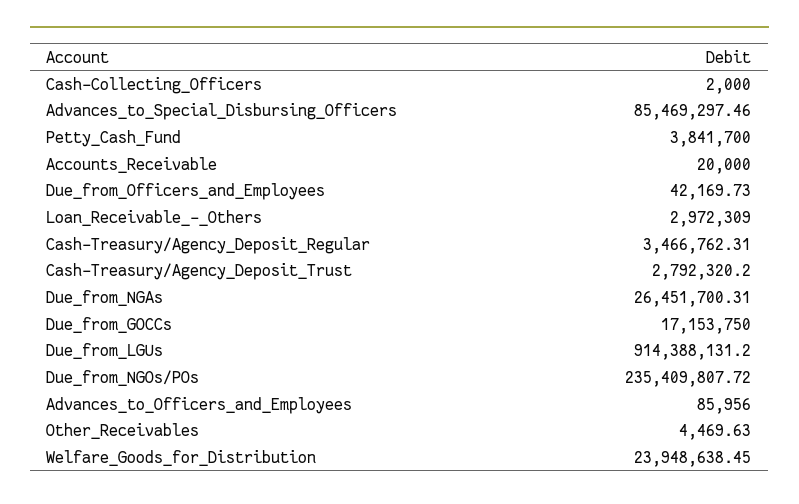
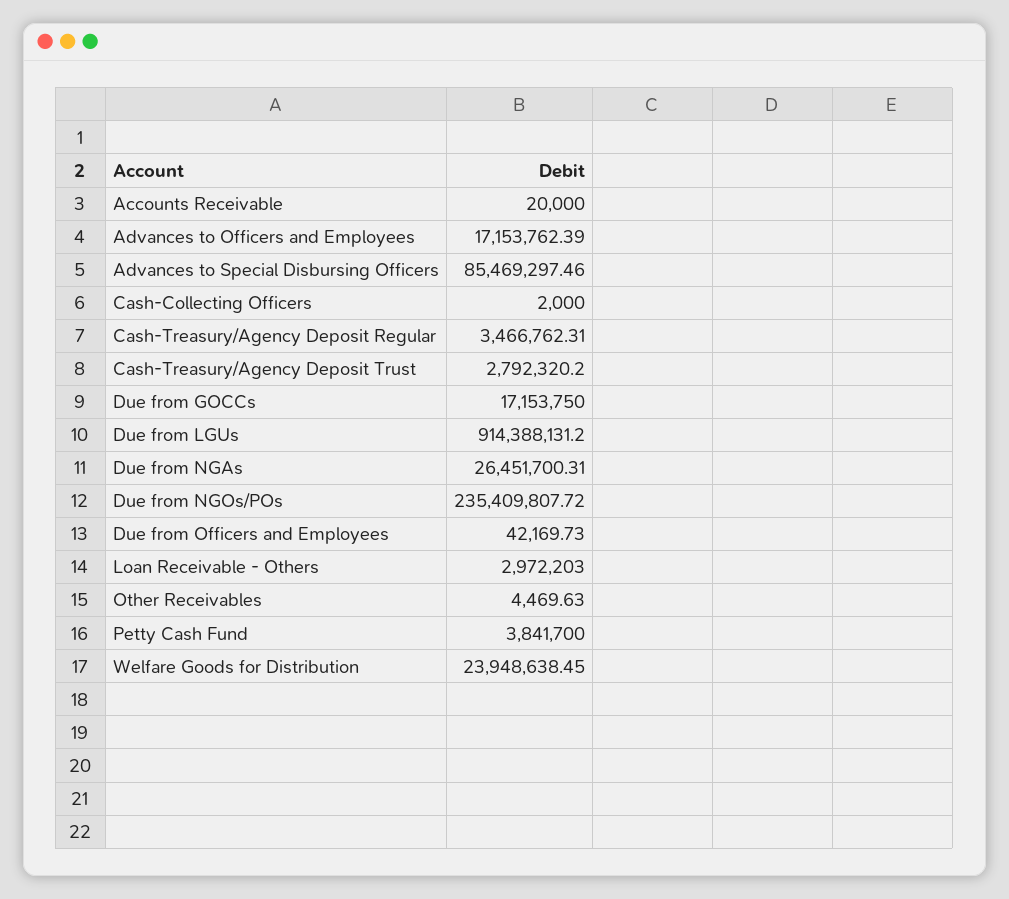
Loan_Receivable_-_Others: 2972309 -> 2972203
Advances_to_Officers_and_Employees: 85956 -> 17153762.39

